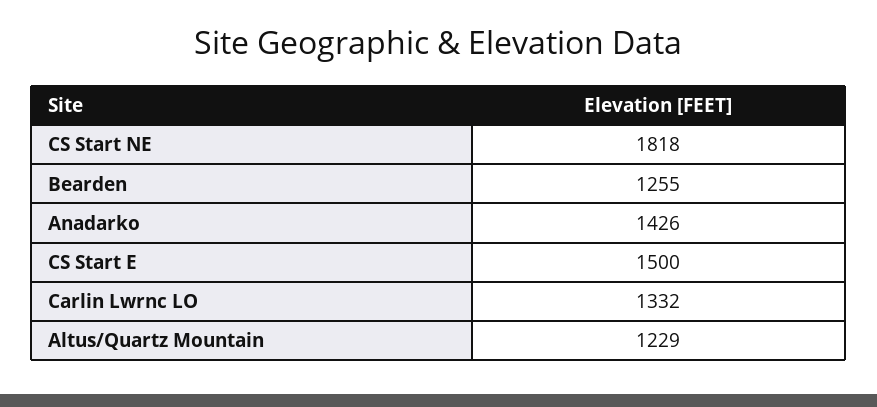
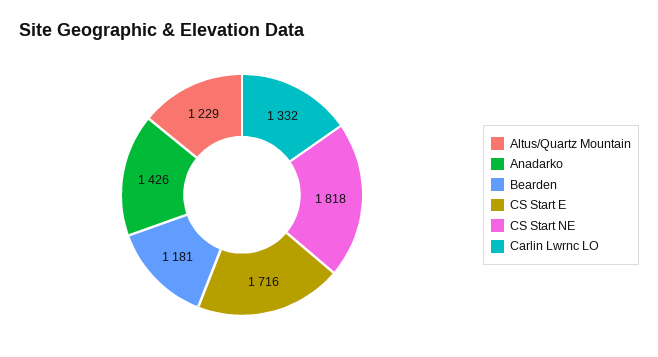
Bearden: 1255 -> 1181
CS Start E: 1500 -> 1716

